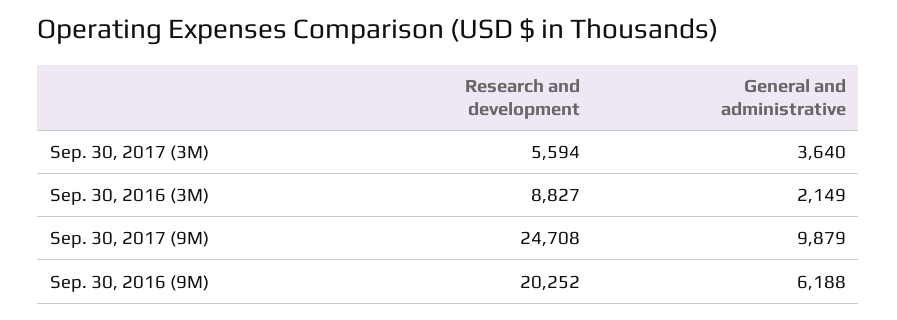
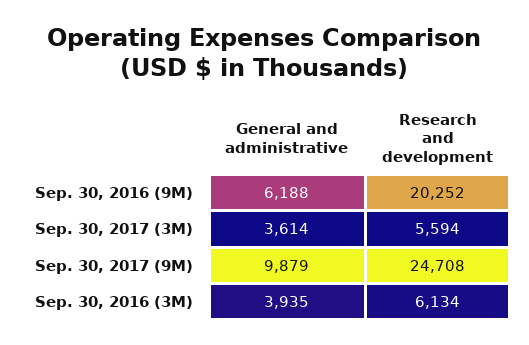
General and administrative, Sep. 30, 2017 (3M): 3640 -> 3614
Research and development, Sep. 30, 2016 (3M): 8827 -> 6134
General and administrative, Sep. 30, 2016 (3M): 2149 -> 3935

